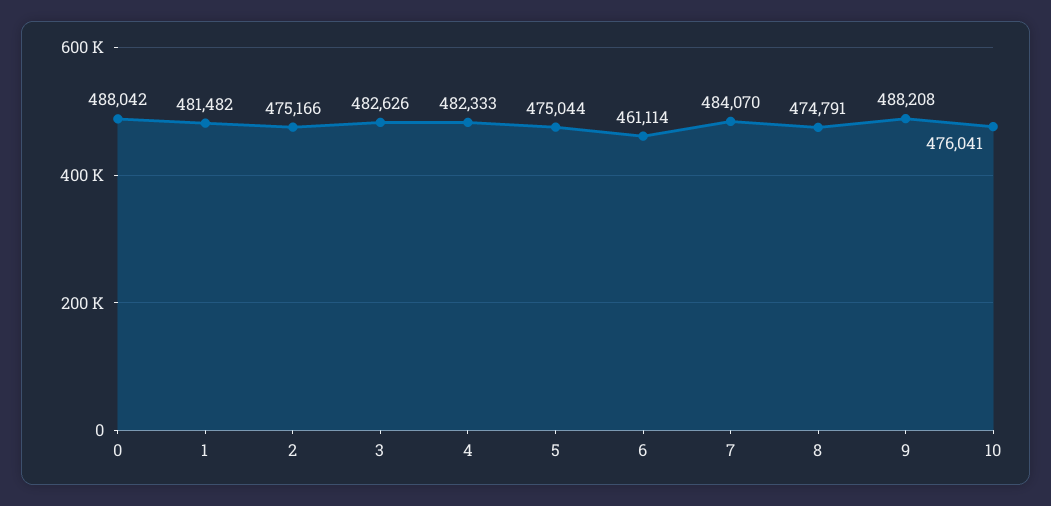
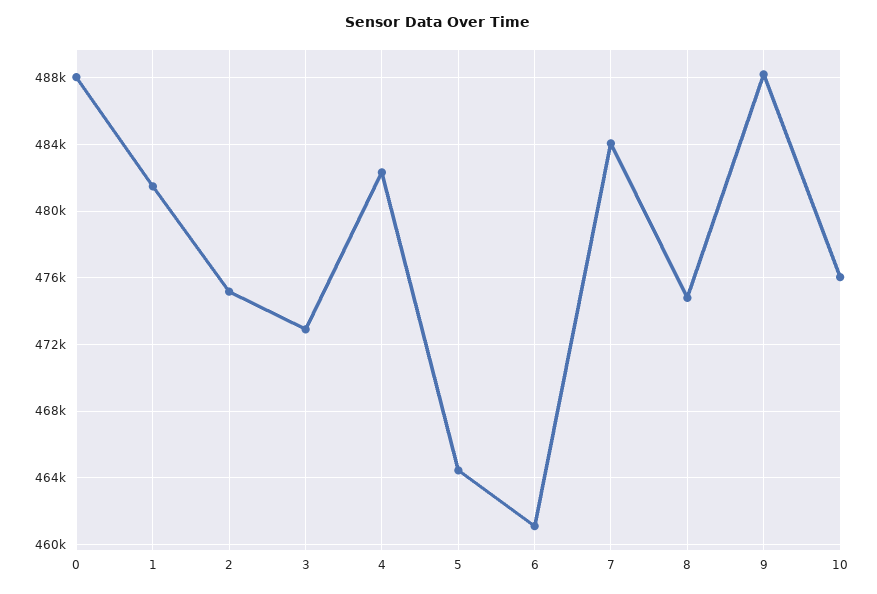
3: 482626 -> 473000
5: 475044 -> 464500

